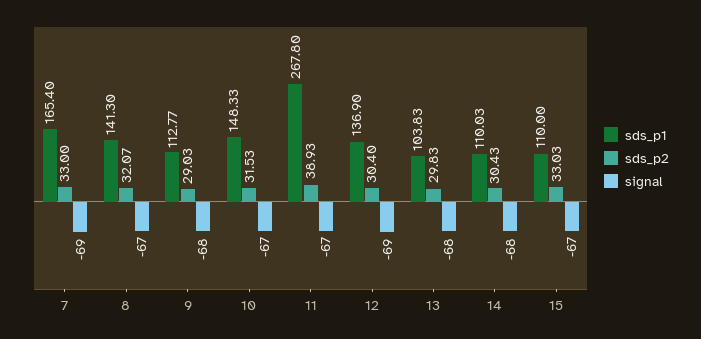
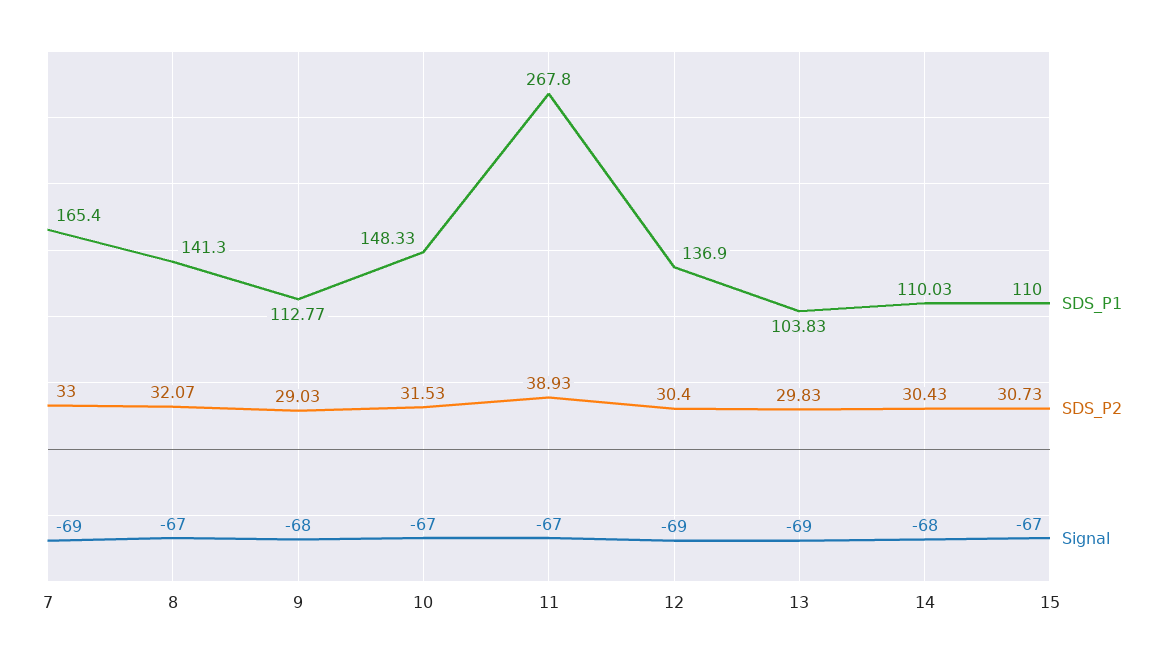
signal, 13: -68 -> -69
sds_p2, 15: 33.03 -> 30.73

